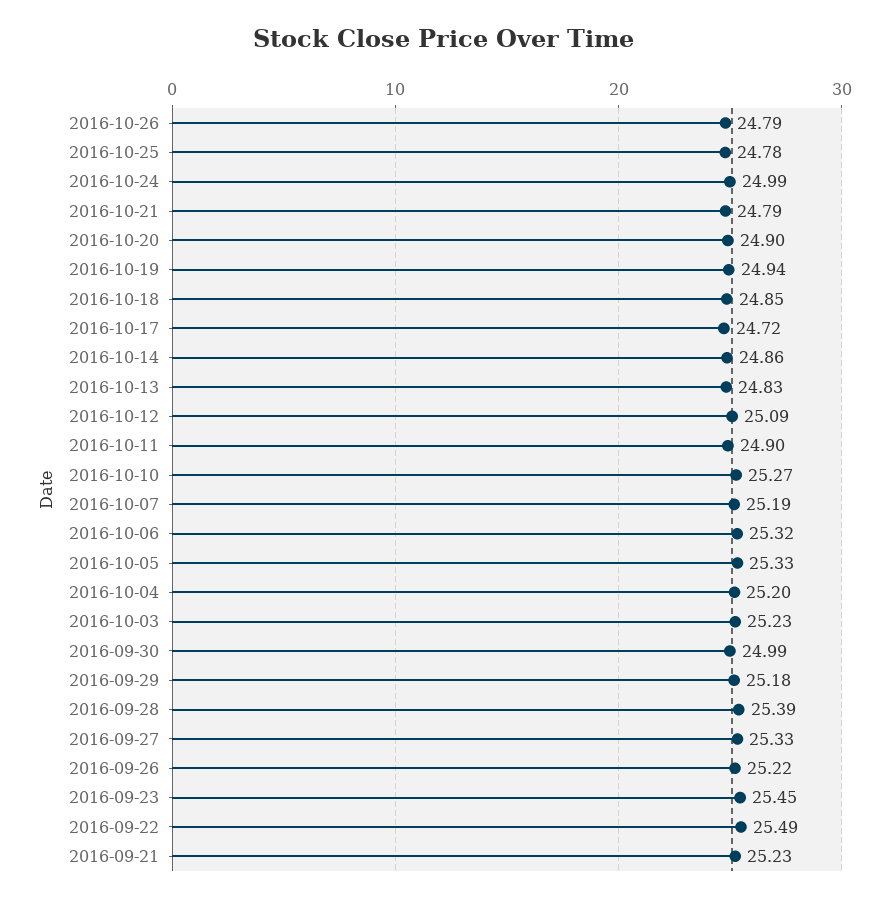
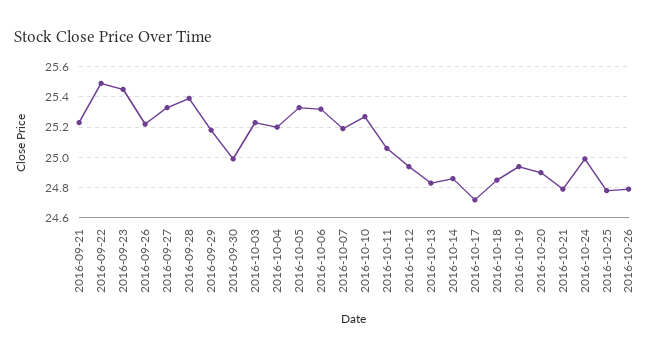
2016-10-12: 25.09 -> 24.95
2016-10-11: 24.9 -> 25.05

